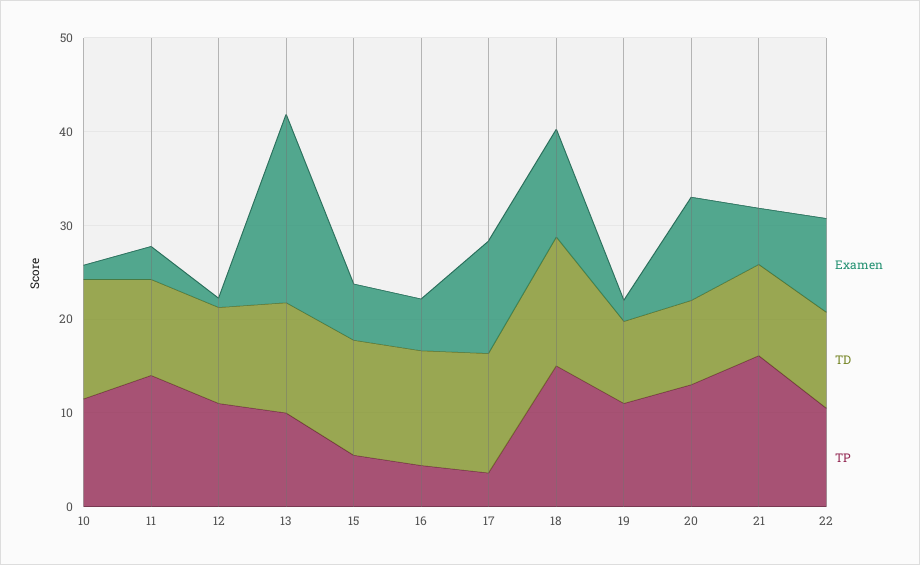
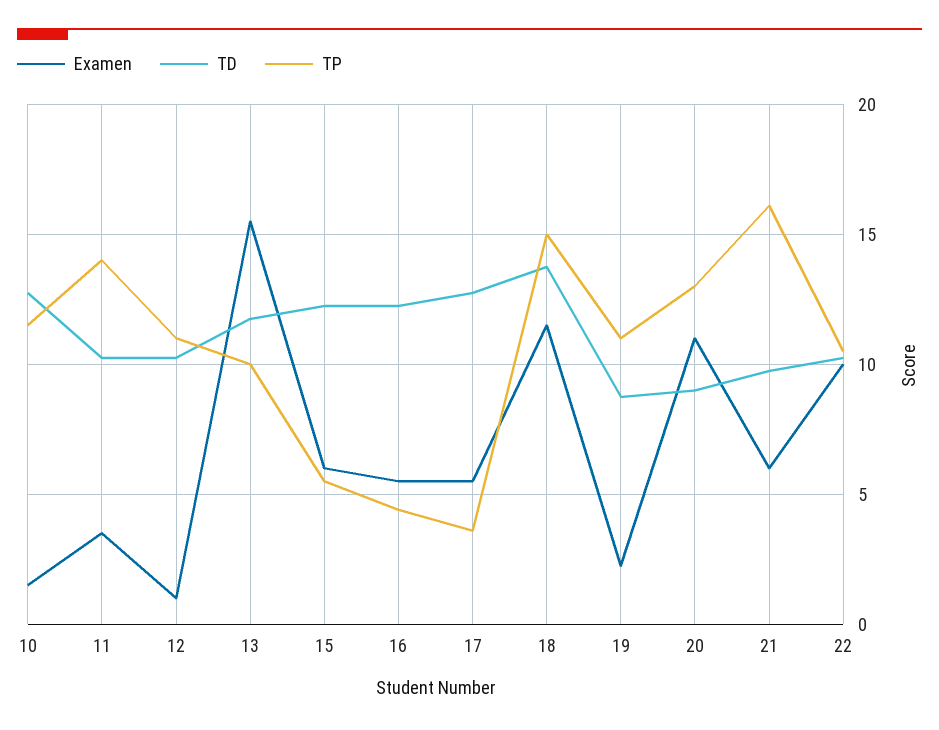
Examen, 13: 20 -> 15.5
Examen, 17: 12 -> 5.5

